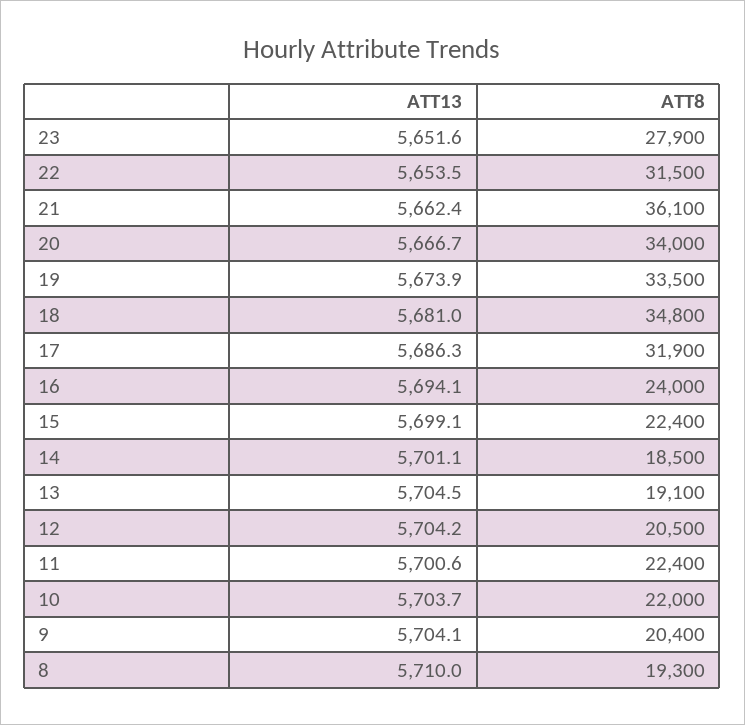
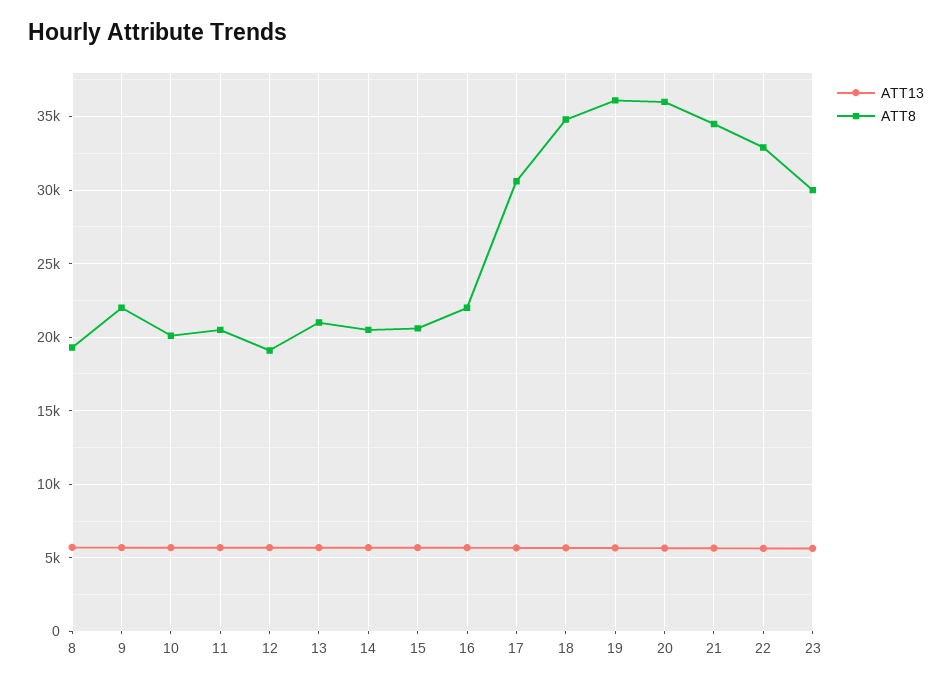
ATT8, 23: 27900 -> 30000
ATT8, 22: 31500 -> 33000
ATT8, 21: 36100 -> 34500
ATT8, 20: 34000 -> 36000
ATT8, 19: 33500 -> 36000
ATT8, 17: 31900 -> 30500
ATT8, 16: 24000 -> 22000
ATT8, 15: 22400 -> 20500
ATT8, 14: 18500 -> 20500
ATT8, 13: 19100 -> 21000
ATT8, 12: 20500 -> 19000
ATT8, 11: 22400 -> 20500
ATT8, 10: 22000 -> 20000
ATT8, 9: 20400 -> 22000

